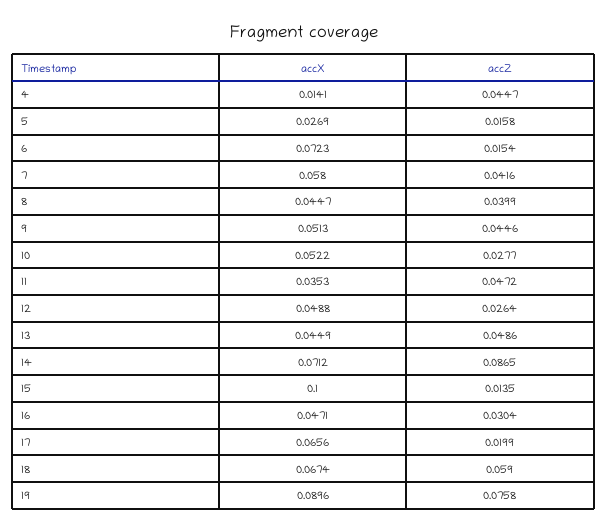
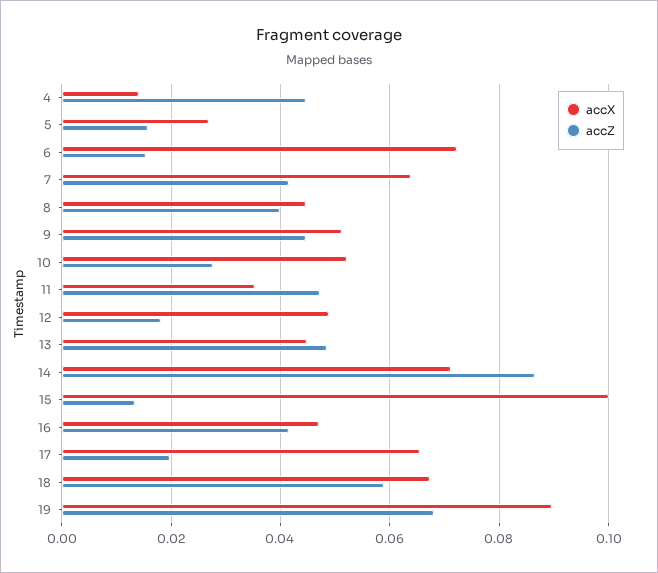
accX, 7: 0.058 -> 0.064
accZ, 12: 0.0264 -> 0.018
accZ, 16: 0.0304 -> 0.042
accZ, 19: 0.0758 -> 0.068

